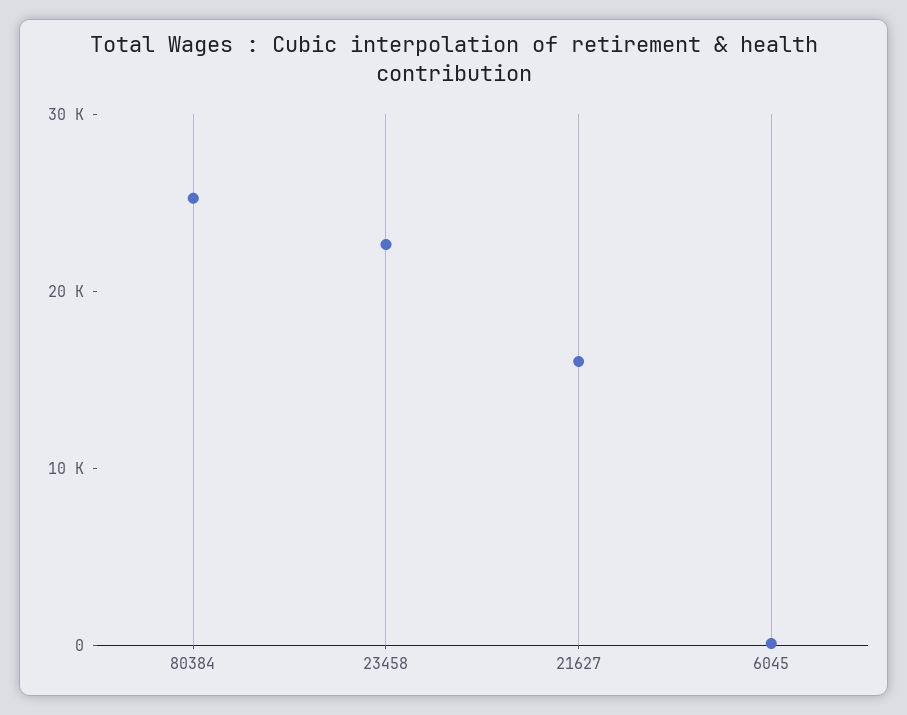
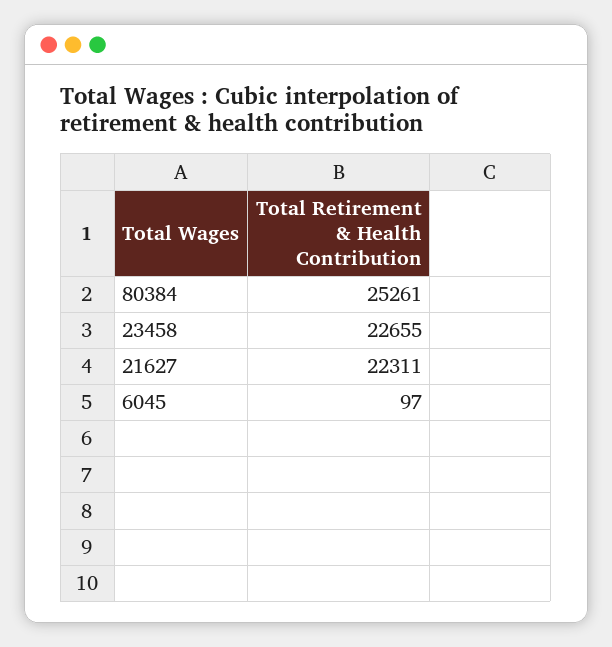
21627: 16000 -> 22311

